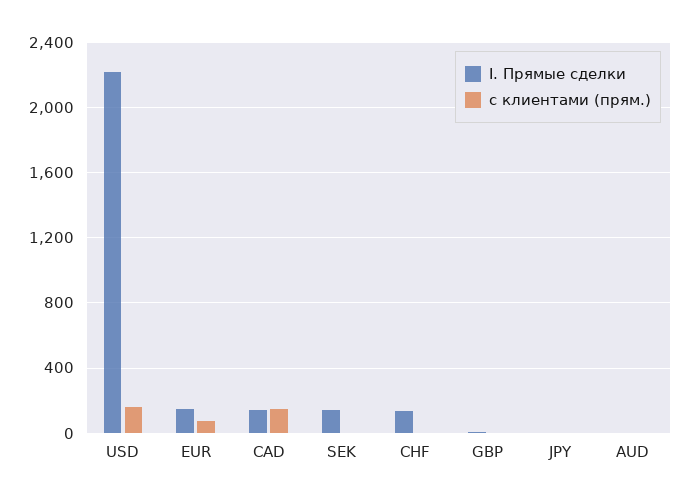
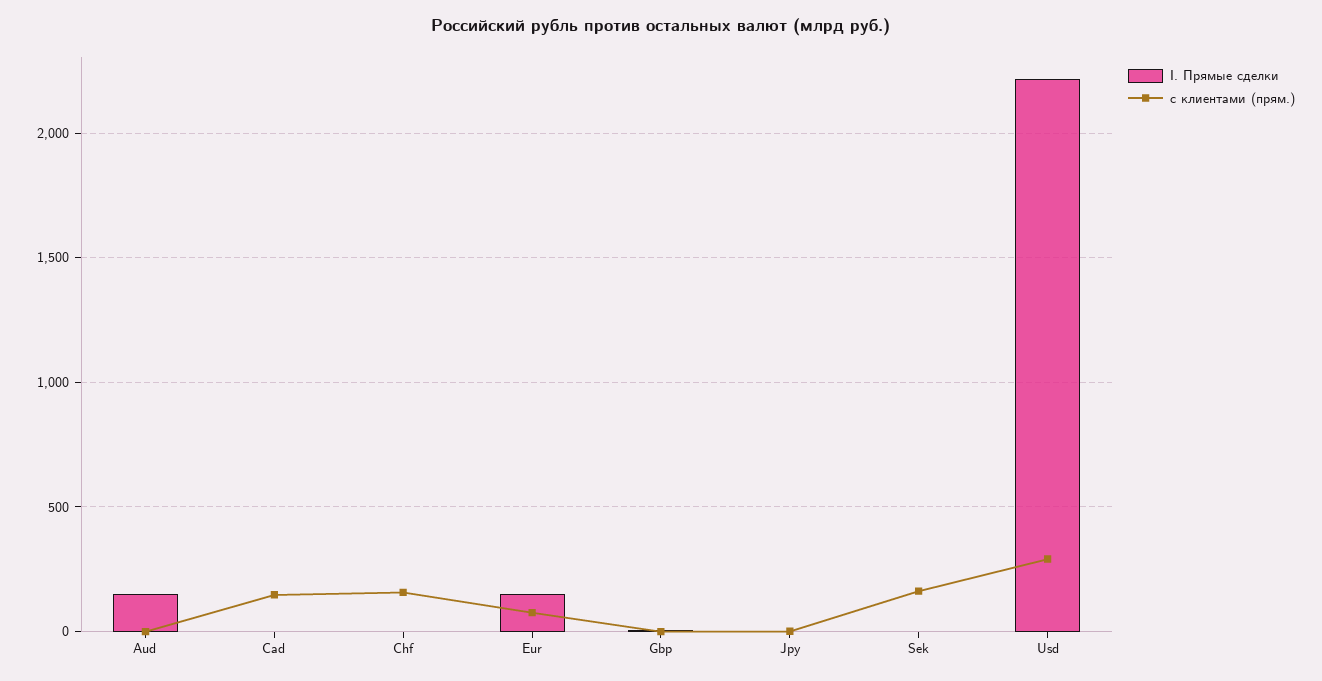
с клиентами (прям.), USD: 150 -> 300
I. Прямые сделки, CAD: 150 -> 0
I. Прямые сделки, SEK: 150 -> 0
с клиентами (прям.), SEK: 0 -> 150
I. Прямые сделки, CHF: 150 -> 0
с клиентами (прям.), CHF: 0 -> 150
I. Прямые сделки, AUD: 0 -> 150

